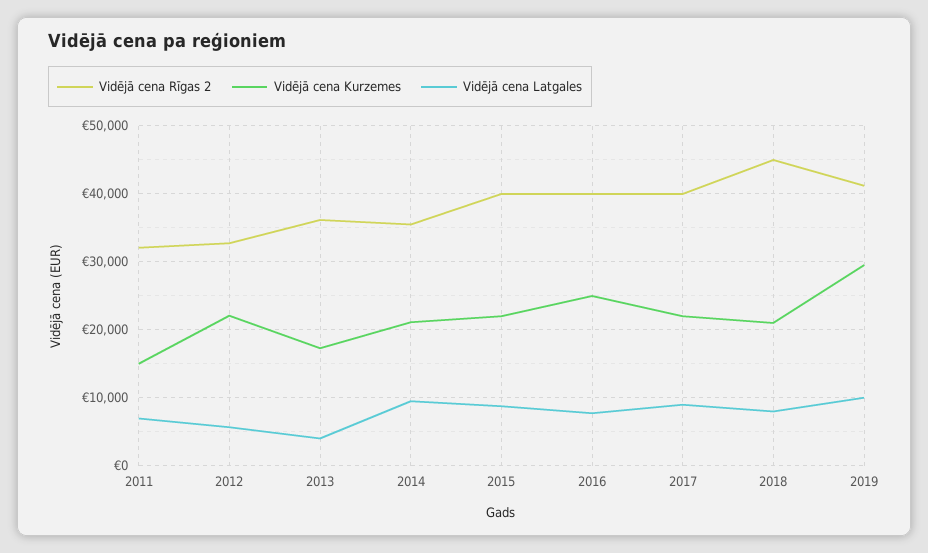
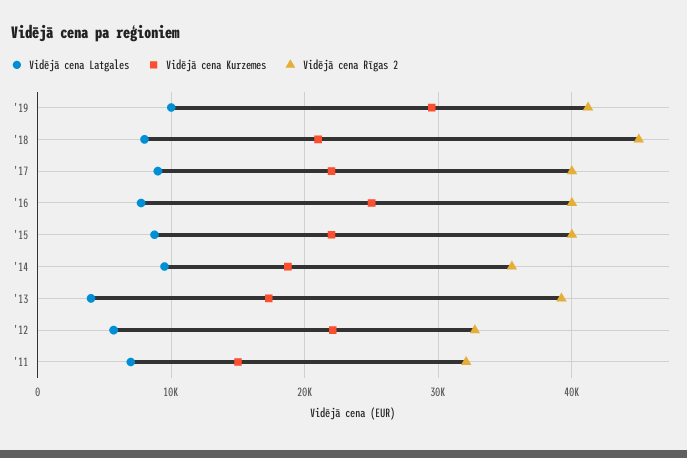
Vidējā cena Rīgas 2, 2013: 36000 -> 39000
Vidējā cena Kurzemes, 2014: 21000 -> 19000

